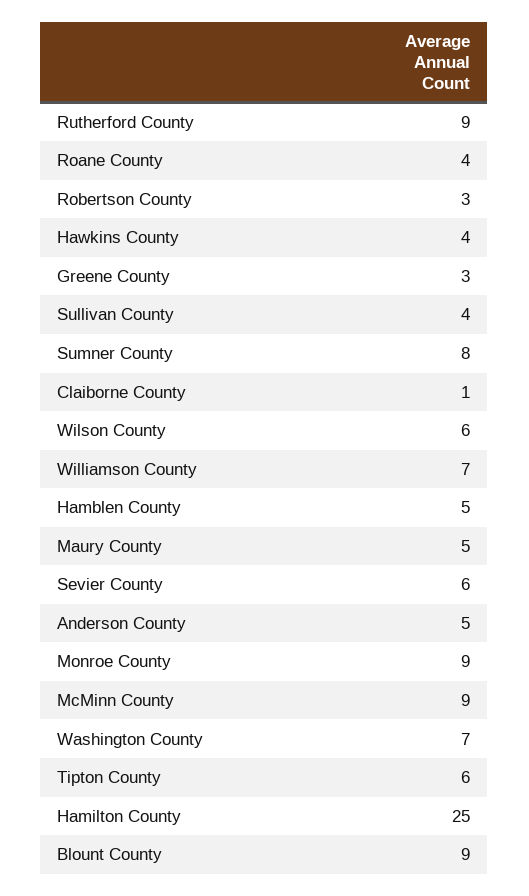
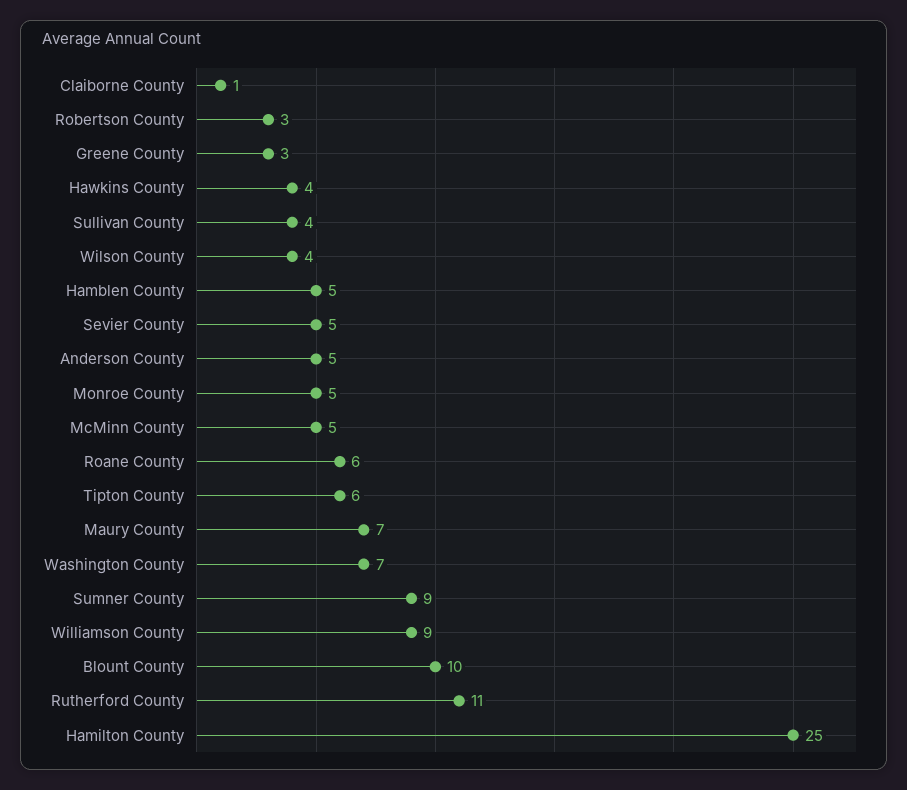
Rutherford County: 9 -> 11
Roane County: 4 -> 6
Sumner County: 8 -> 9
Wilson County: 6 -> 4
Williamson County: 7 -> 9
Maury County: 5 -> 7
Sevier County: 6 -> 5
Monroe County: 9 -> 5
McMinn County: 9 -> 5
Blount County: 9 -> 10

